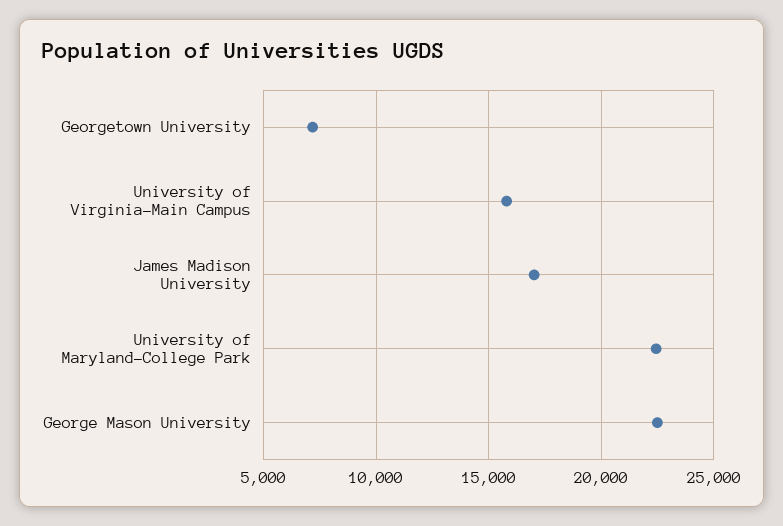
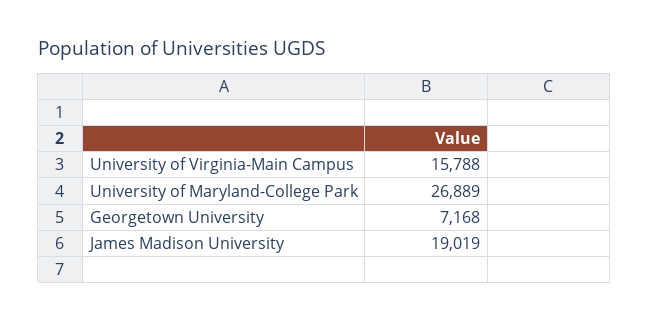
James Madison University: 17000 -> 19019
University of Maryland-College Park: 22500 -> 26889
George Mason University: 22500 -> none

